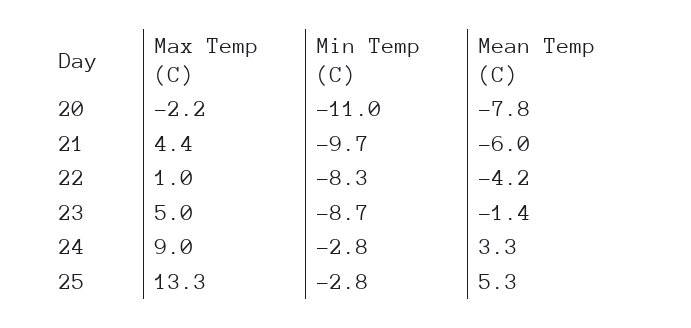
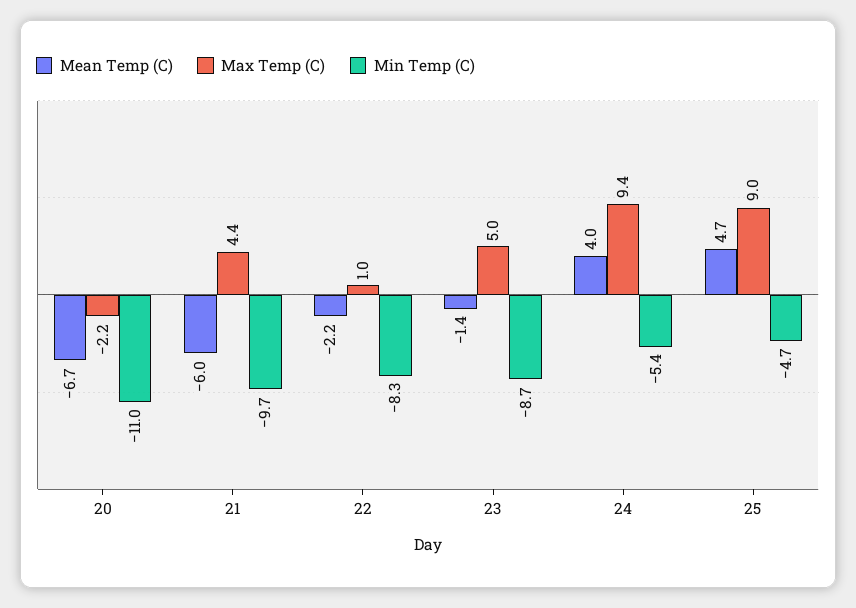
Mean Temp (C), 20: -7.8 -> -6.7
Mean Temp (C), 22: -4.2 -> -2.2
Max Temp (C), 24: 9 -> 9.4
Min Temp (C), 24: -2.8 -> -5.4
Mean Temp (C), 24: 3.3 -> 4
Max Temp (C), 25: 13.3 -> 9
Min Temp (C), 25: -2.8 -> -4.7
Mean Temp (C), 25: 5.3 -> 4.7

